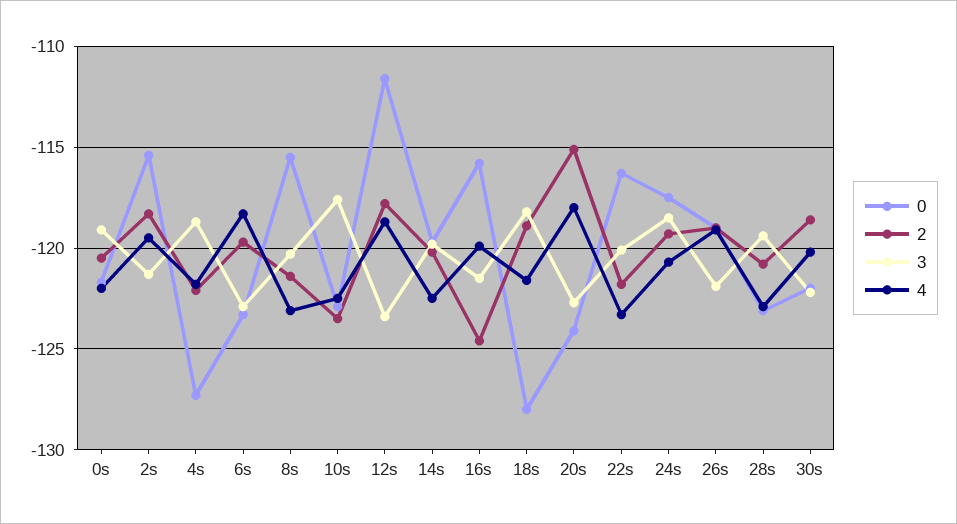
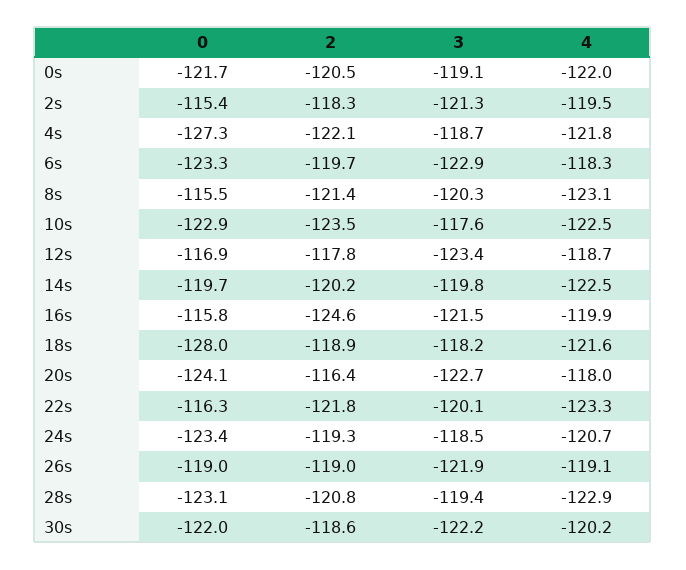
0, 12s: -111.5 -> -116.9
2, 20s: -115 -> -116.4
0, 24s: -117.5 -> -123.4

